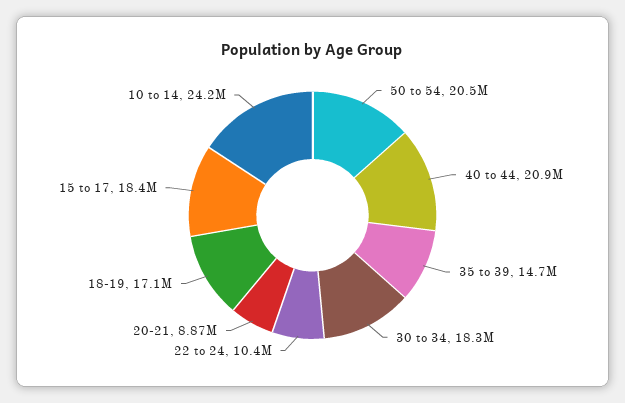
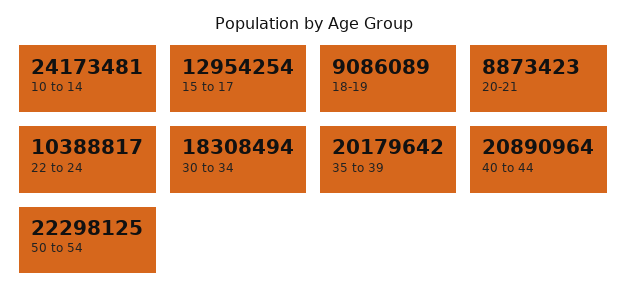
50 to 54: 20500000 -> 22298125
35 to 39: 14700000 -> 20179642
18-19: 17100000 -> 9086089
15 to 17: 18400000 -> 12954254

